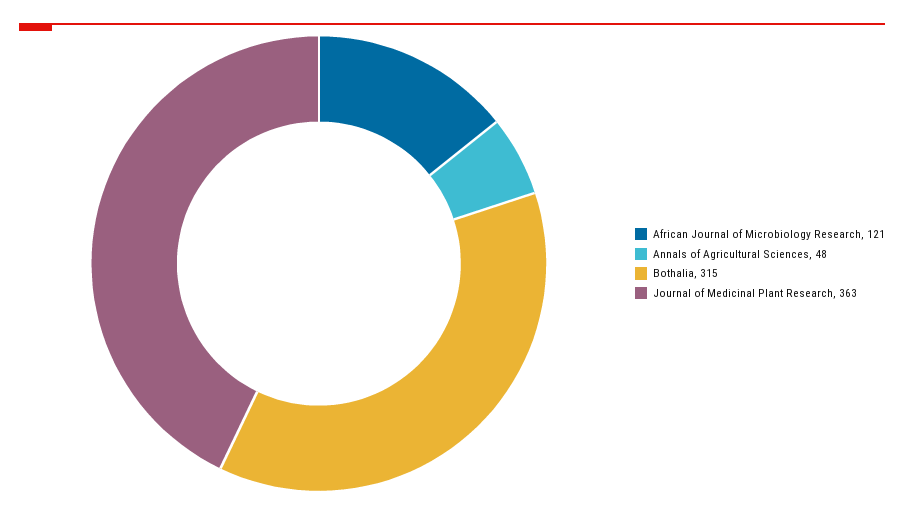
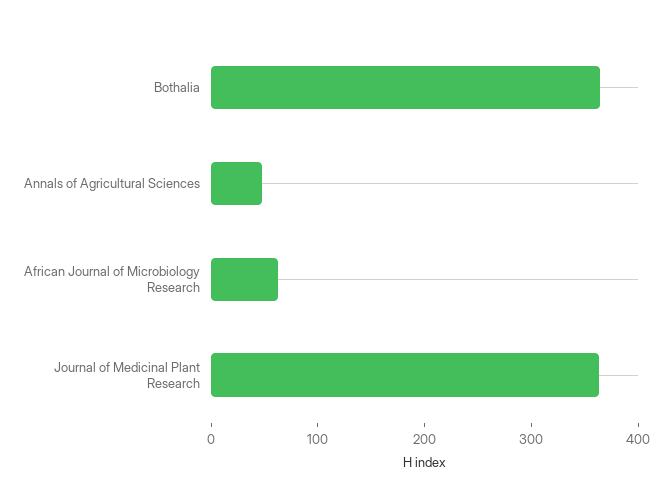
African Journal of Microbiology Research: 121 -> 60
Bothalia: 315 -> 360

